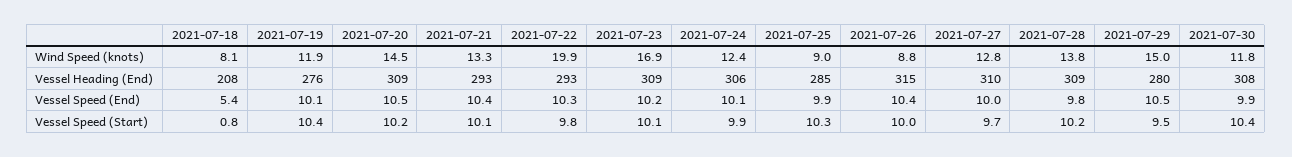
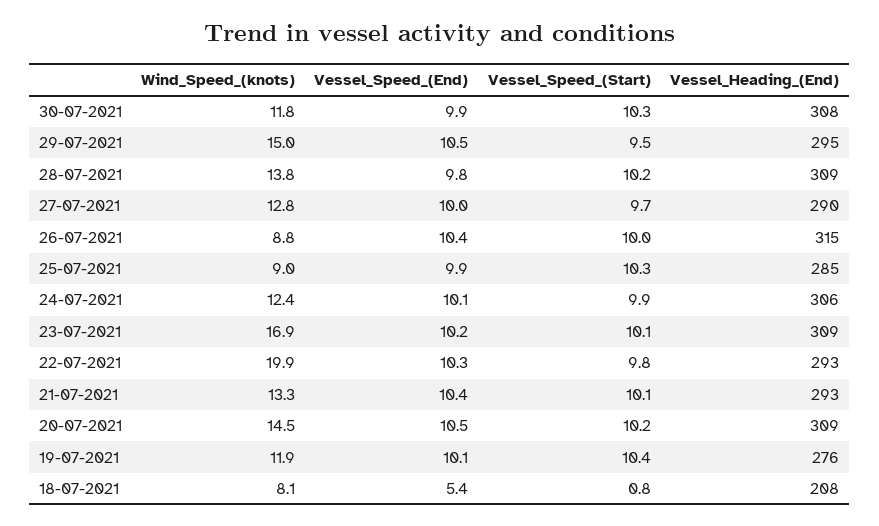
2021-07-27, Vessel Heading (End): 310 -> 290
2021-07-29, Vessel Heading (End): 280 -> 295
2021-07-30, Vessel Speed (Start): 10.4 -> 10.3

